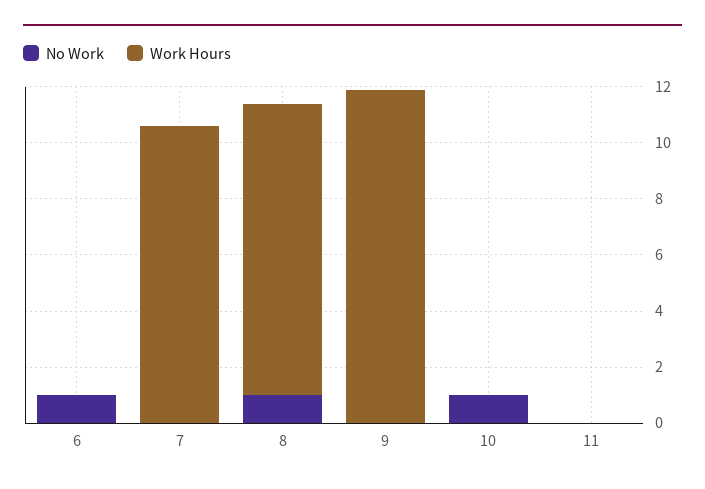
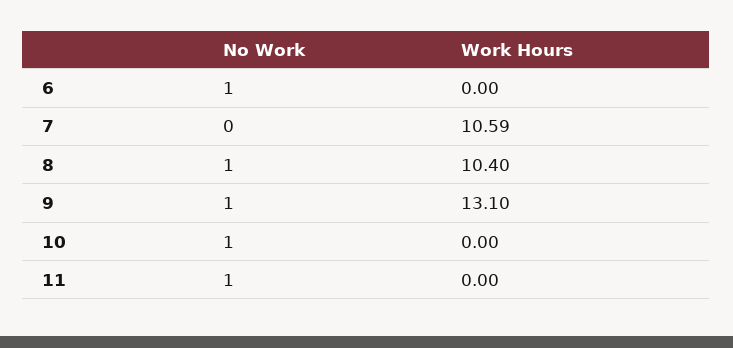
No Work, 9: 0 -> 1
Work Hours, 9: 12 -> 13.1
No Work, 11: 0 -> 1

